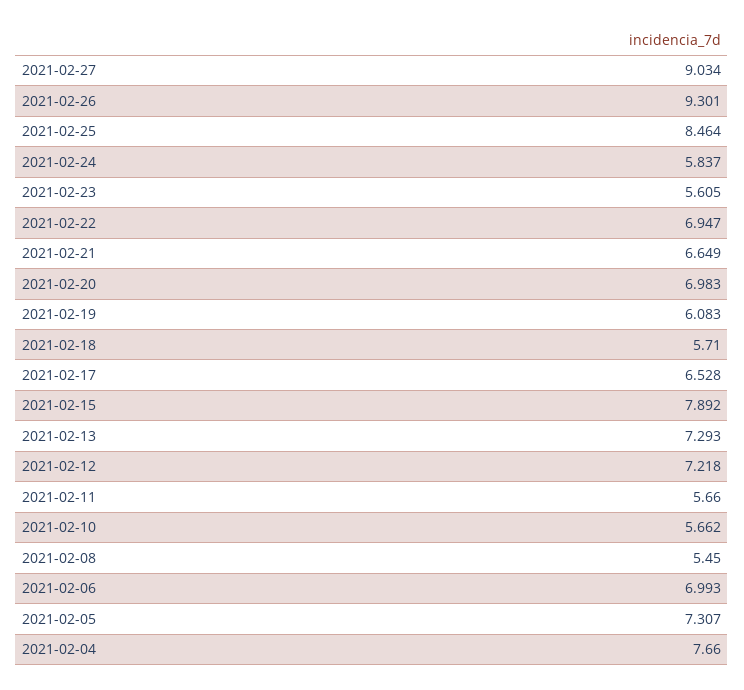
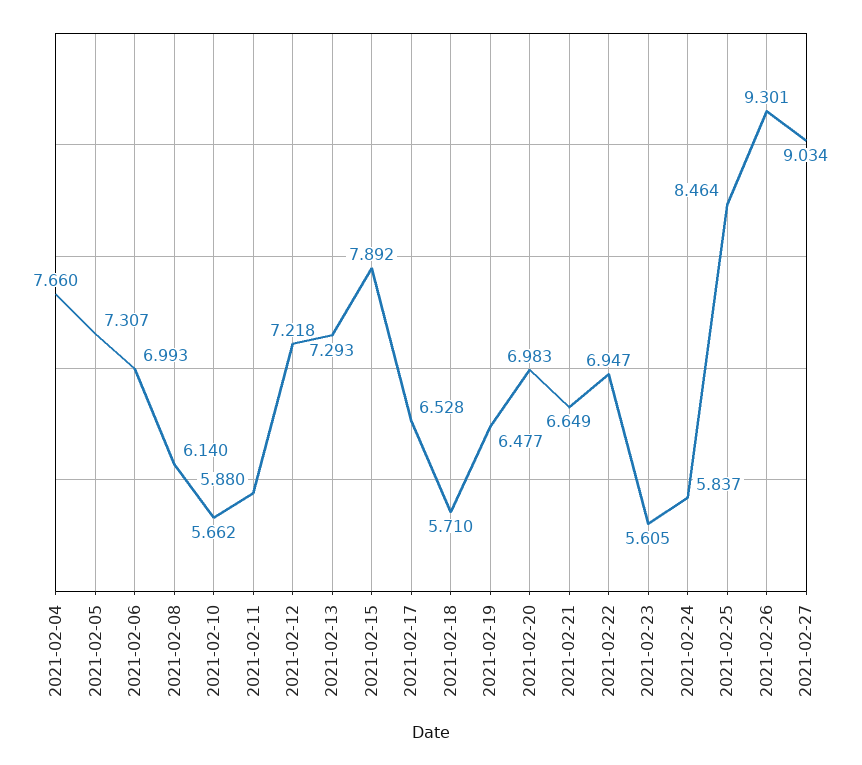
2021-02-19: 6.083 -> 6.477
2021-02-11: 5.66 -> 5.88
2021-02-08: 5.45 -> 6.14

